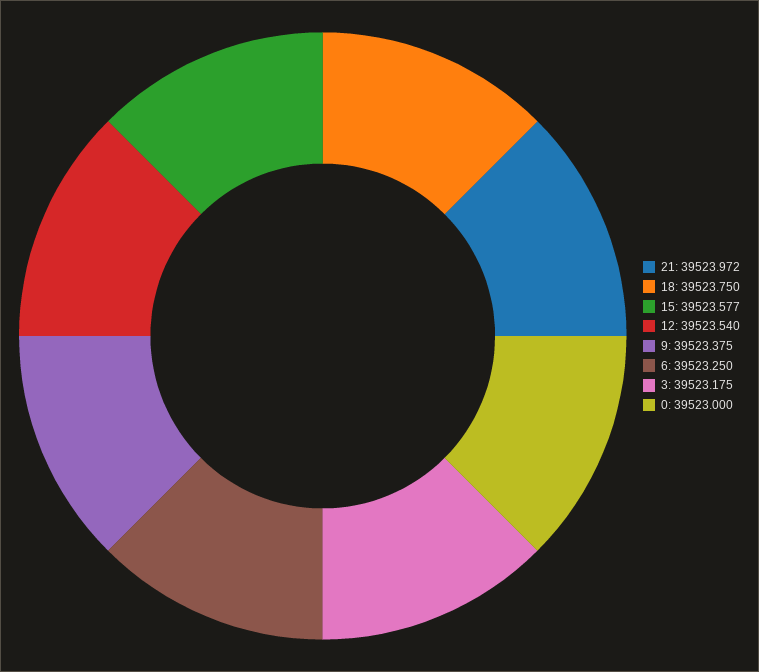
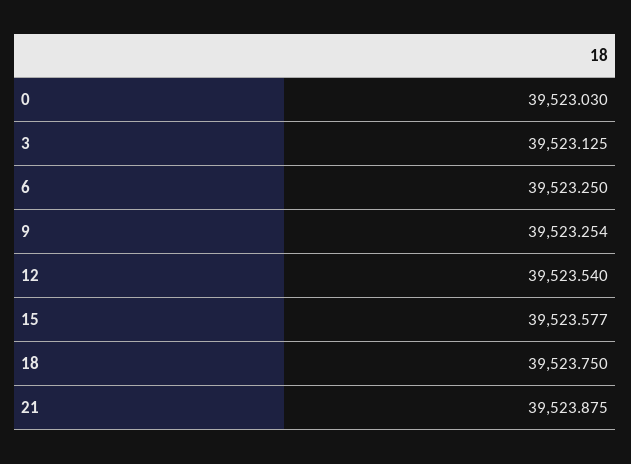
21: 39523.972 -> 39523.875
9: 39523.375 -> 39523.254
3: 39523.175 -> 39523.125
0: 39523 -> 39523.03

